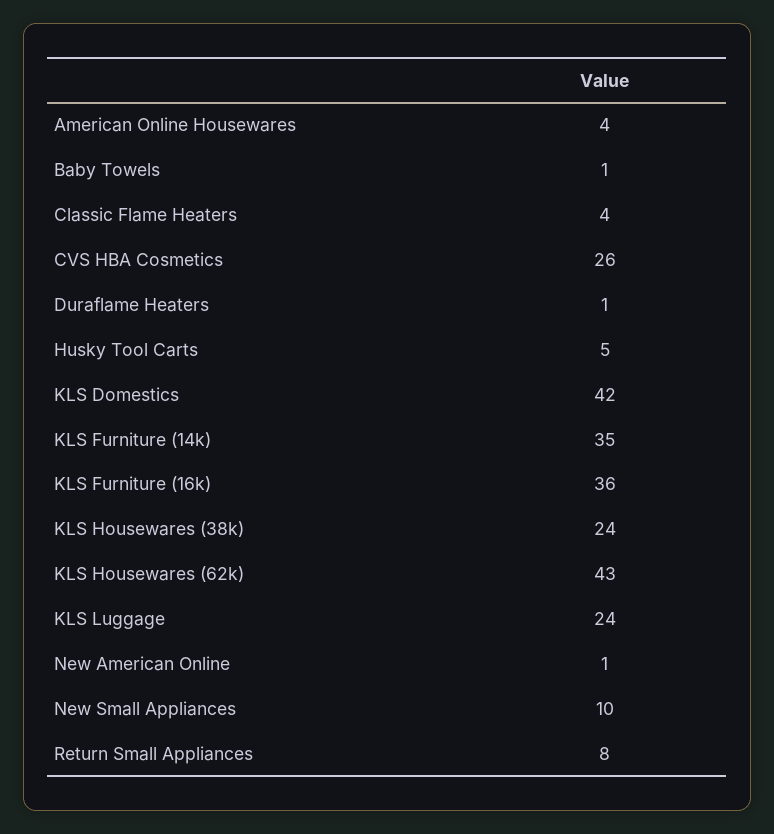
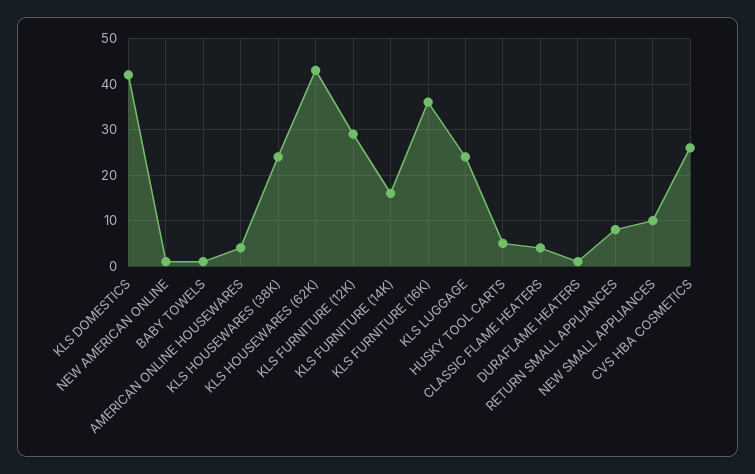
KLS Furniture (14k): 35 -> 15
KLS FURNITURE (12K): none -> 30

